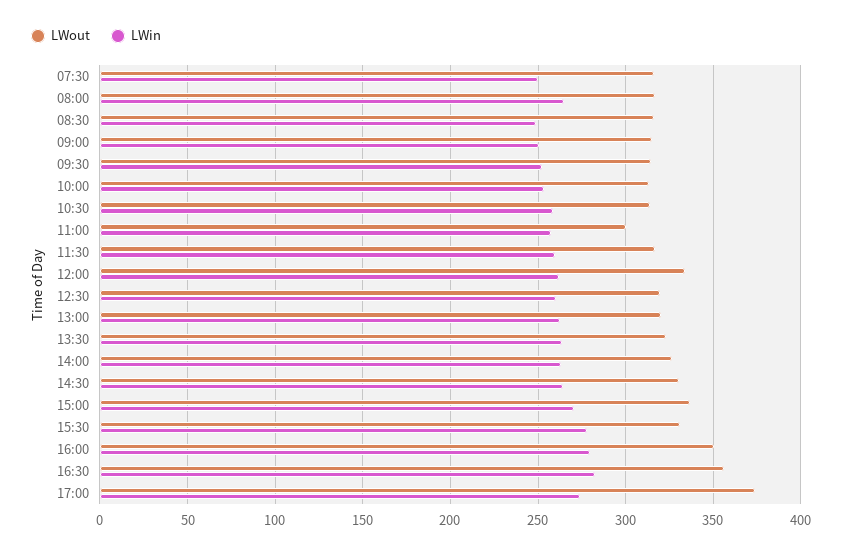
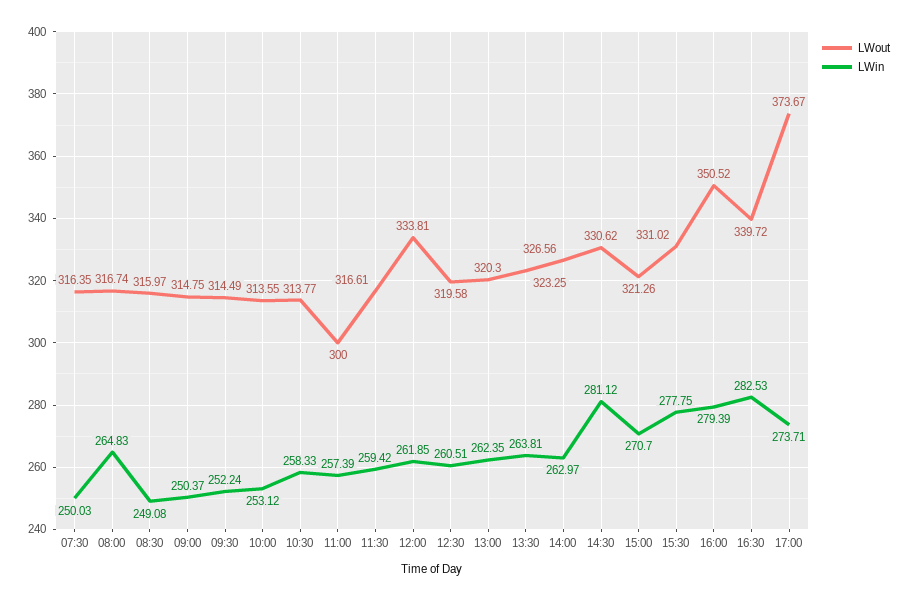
LWin, 14:30: 265 -> 281.12
LWout, 15:00: 335 -> 321.26
LWout, 16:30: 355 -> 339.72

